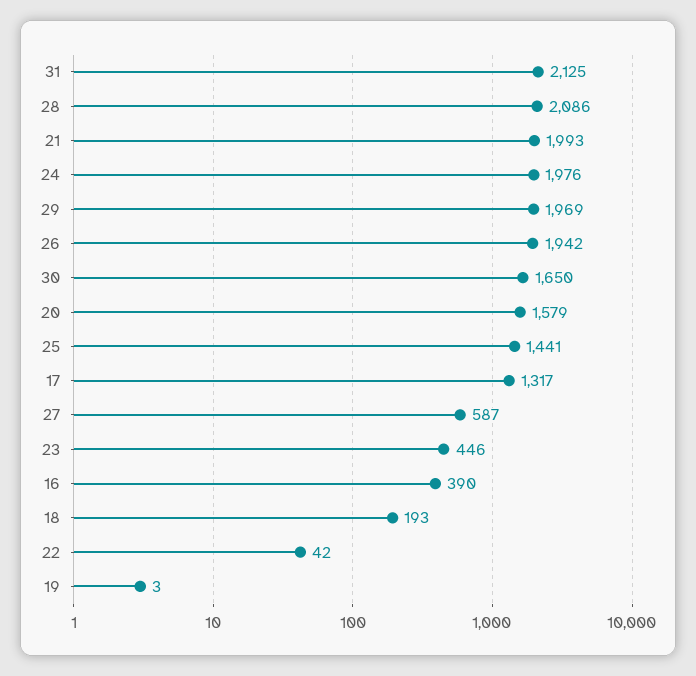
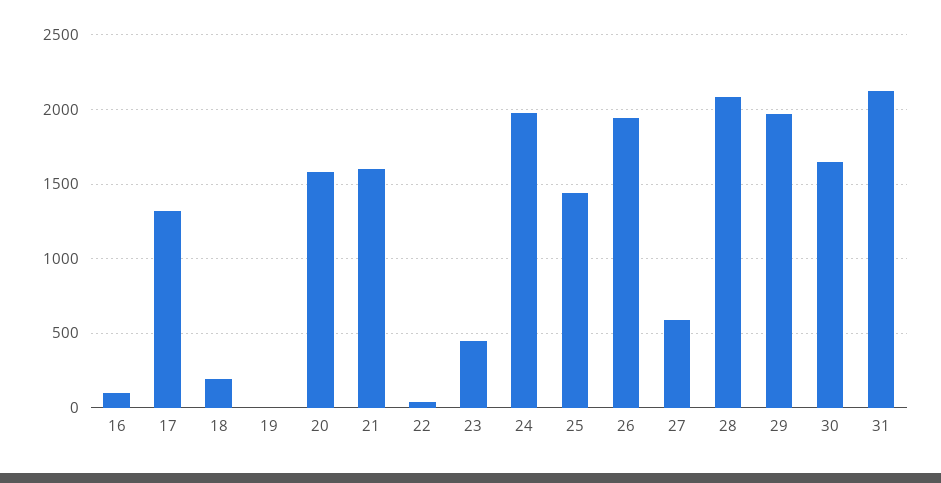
21: 1993 -> 1600
16: 390 -> 100

